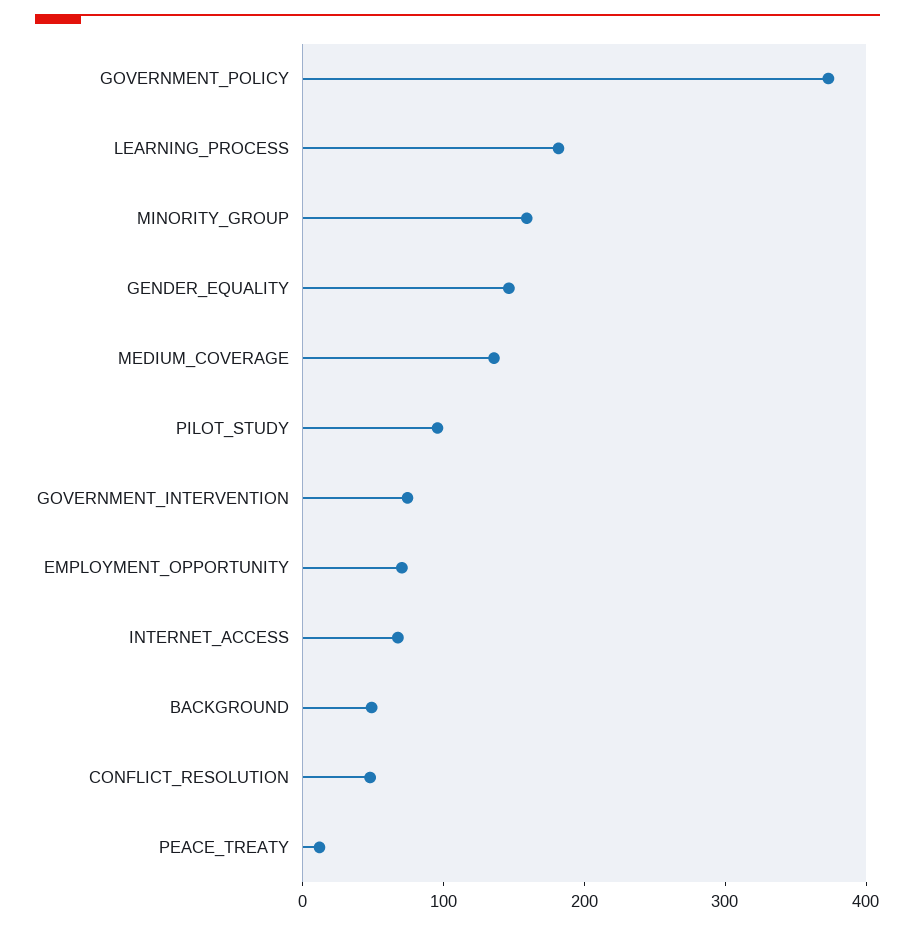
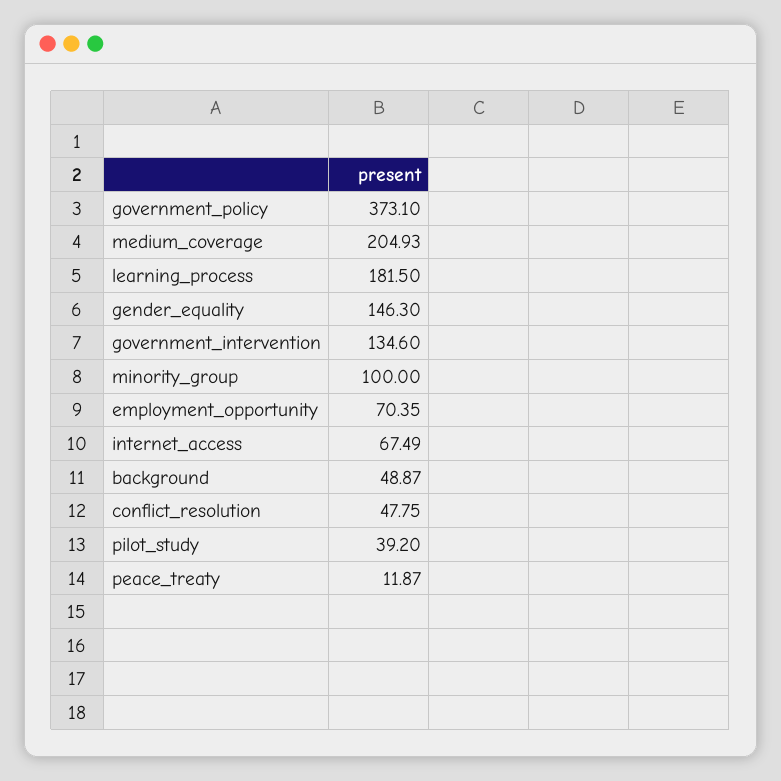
MINORITY_GROUP: 160 -> 100
MEDIUM_COVERAGE: 140 -> 204.93
PILOT_STUDY: 100 -> 39.2
GOVERNMENT_INTERVENTION: 80 -> 134.6

